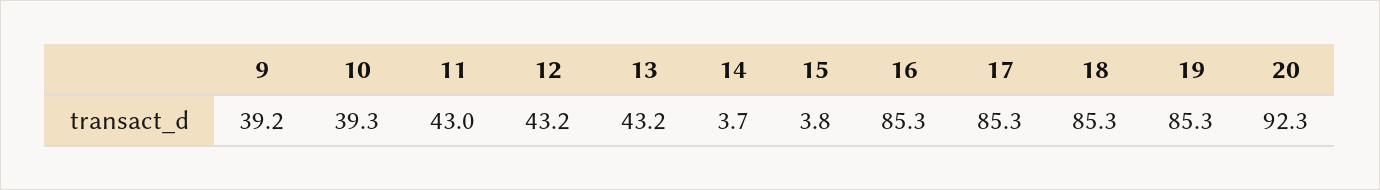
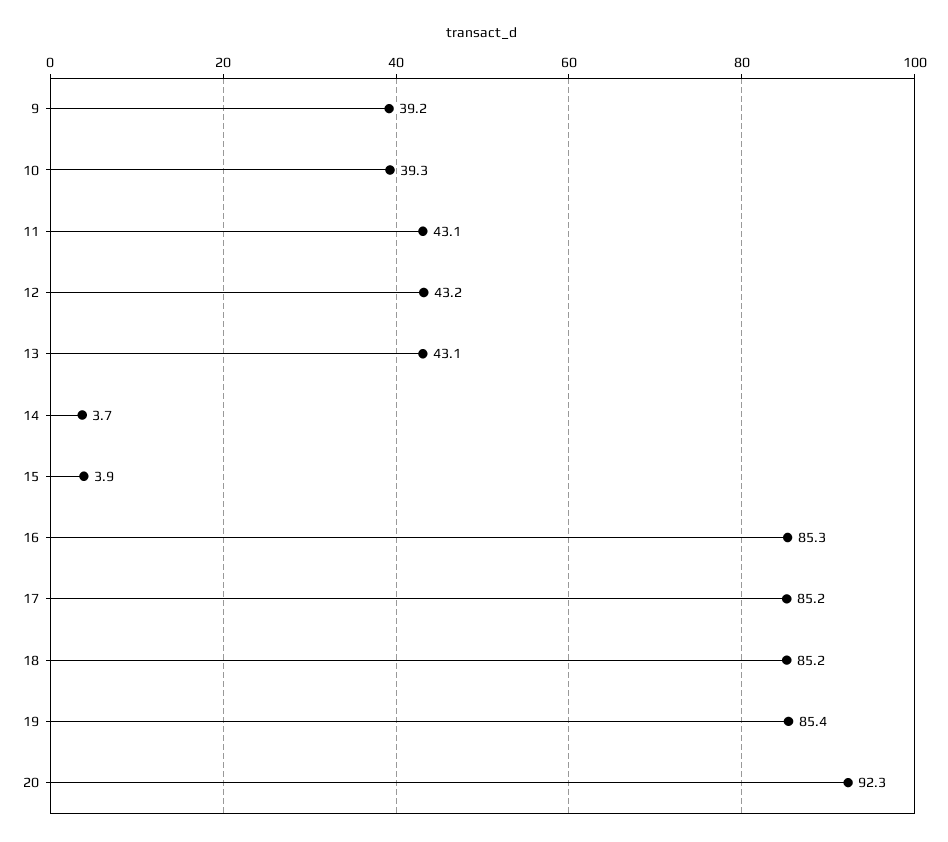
11: 43 -> 43.1
13: 43.2 -> 43.1
15: 3.8 -> 3.9
17: 85.3 -> 85.2
18: 85.3 -> 85.2
19: 85.3 -> 85.4

